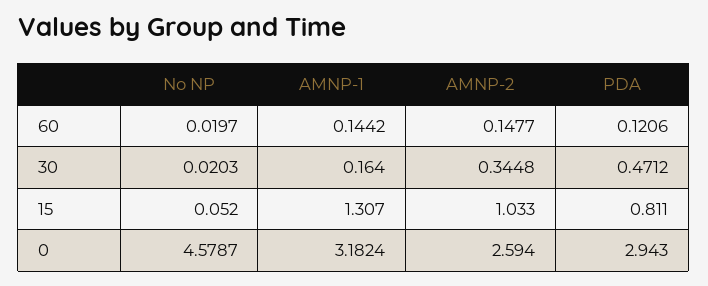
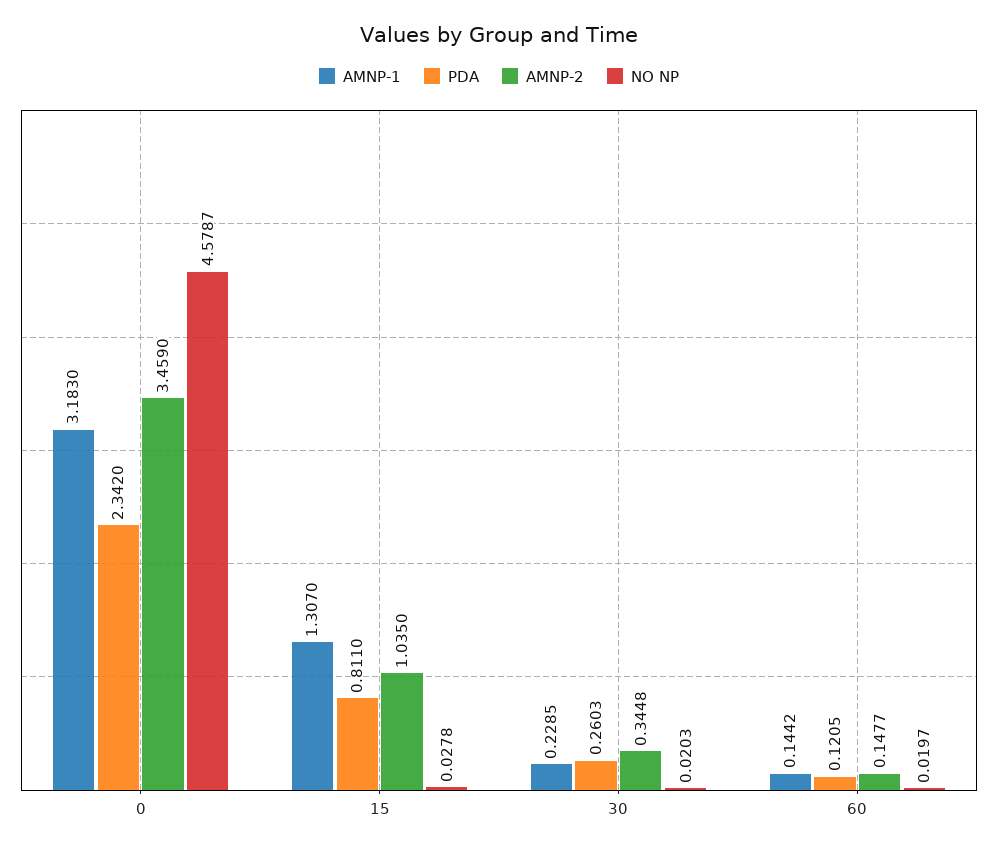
PDA, 60: 0.1206 -> 0.1205
AMNP-1, 30: 0.164 -> 0.2285
PDA, 30: 0.4712 -> 0.2603
No NP, 15: 0.052 -> 0.0278
AMNP-2, 15: 1.033 -> 1.035
AMNP-1, 0: 3.1824 -> 3.183
AMNP-2, 0: 2.594 -> 3.459
PDA, 0: 2.943 -> 2.342

